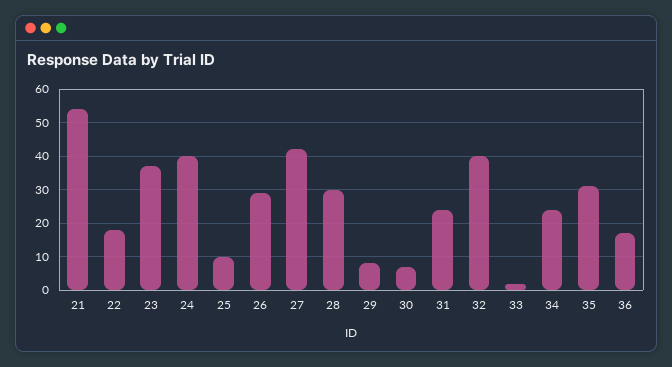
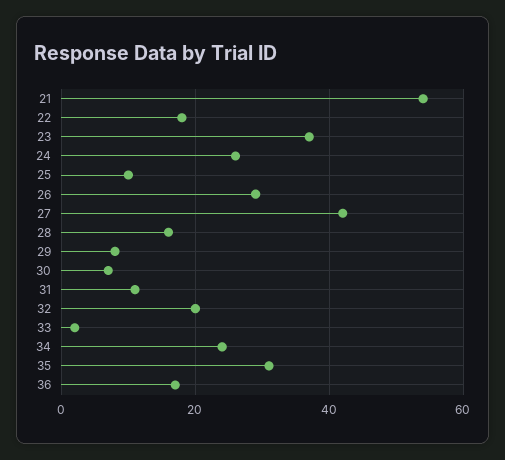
24: 40 -> 25
28: 30 -> 15
31: 25 -> 10
32: 40 -> 20

